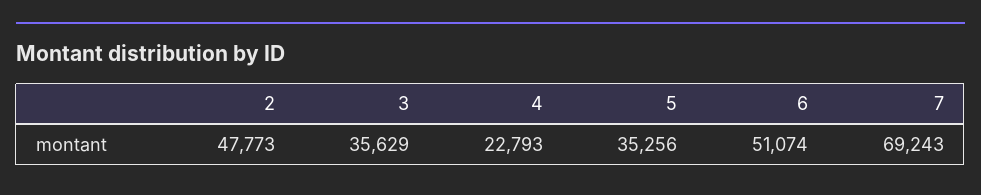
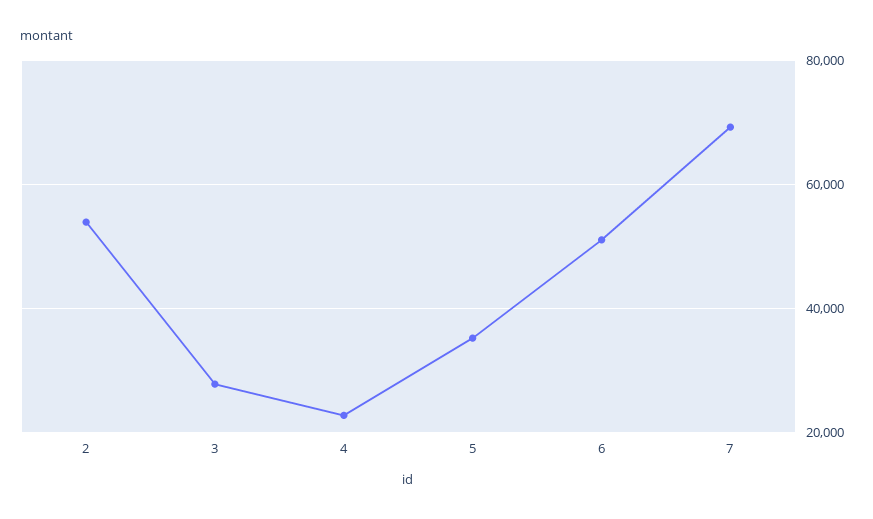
2: 47773 -> 54000
3: 35629 -> 28000

